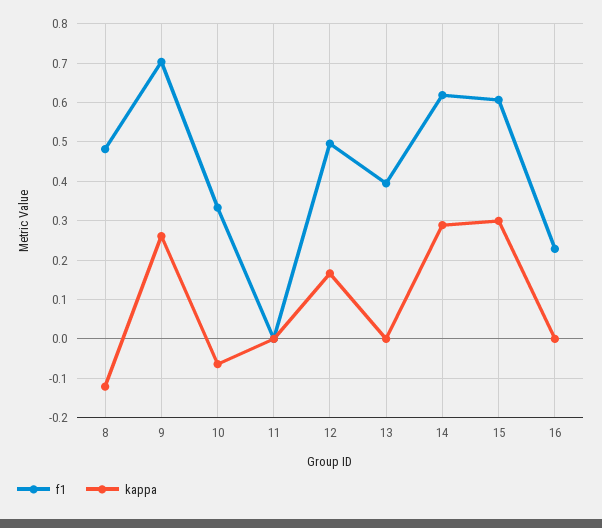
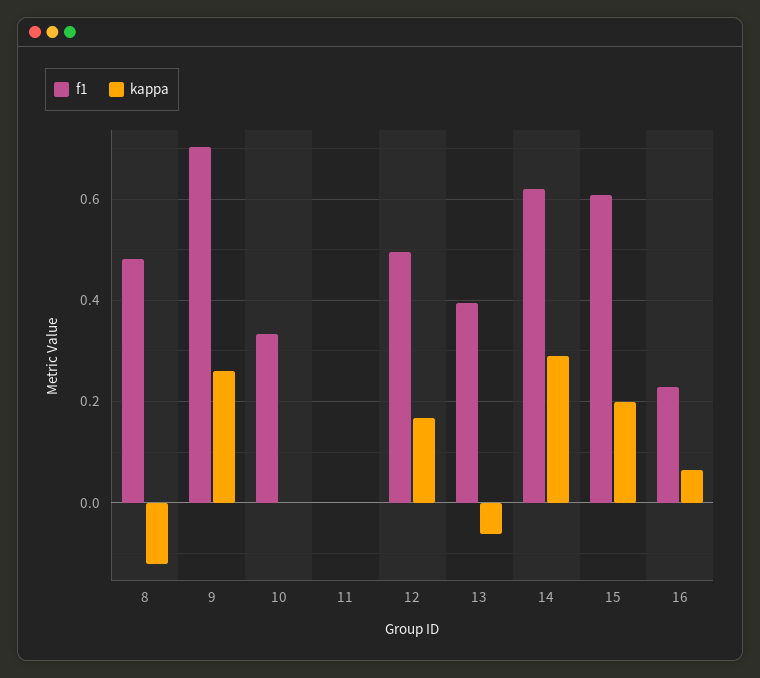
kappa, 10: -0.06 -> 0
kappa, 13: 0 -> -0.06
kappa, 15: 0.3 -> 0.2
kappa, 16: 0 -> 0.06

